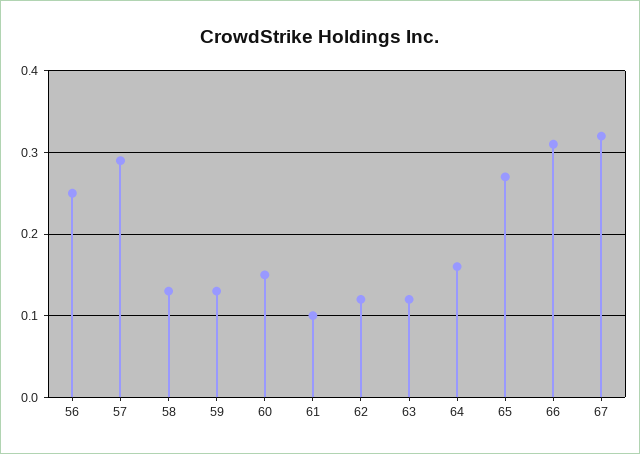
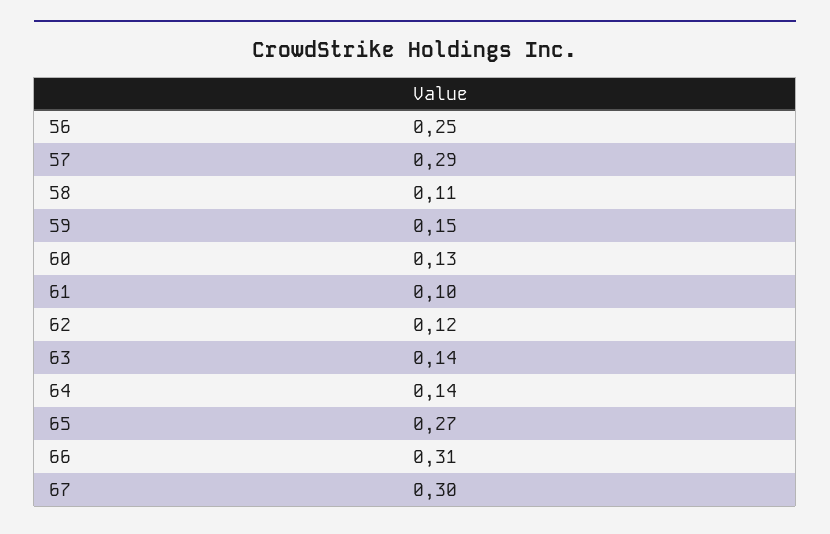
58: 0.13 -> 0.11
59: 0.13 -> 0.15
60: 0.15 -> 0.13
63: 0.12 -> 0.14
64: 0.16 -> 0.14
67: 0.32 -> 0.3

